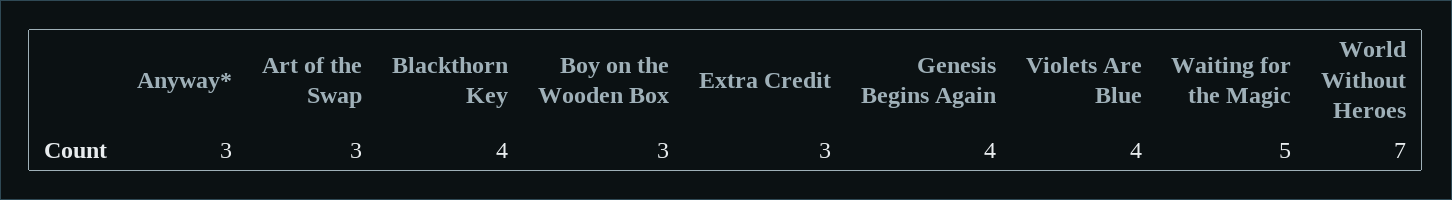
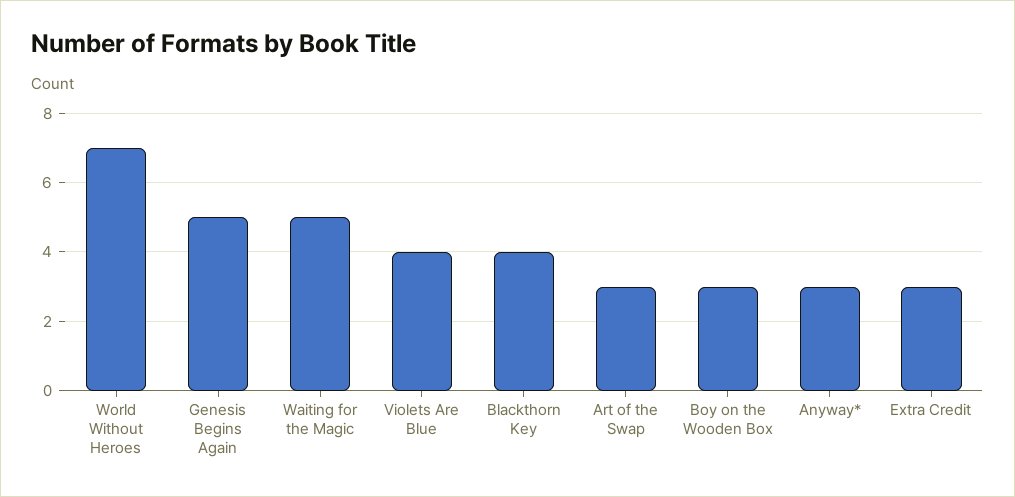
Genesis Begins Again: 4 -> 5

